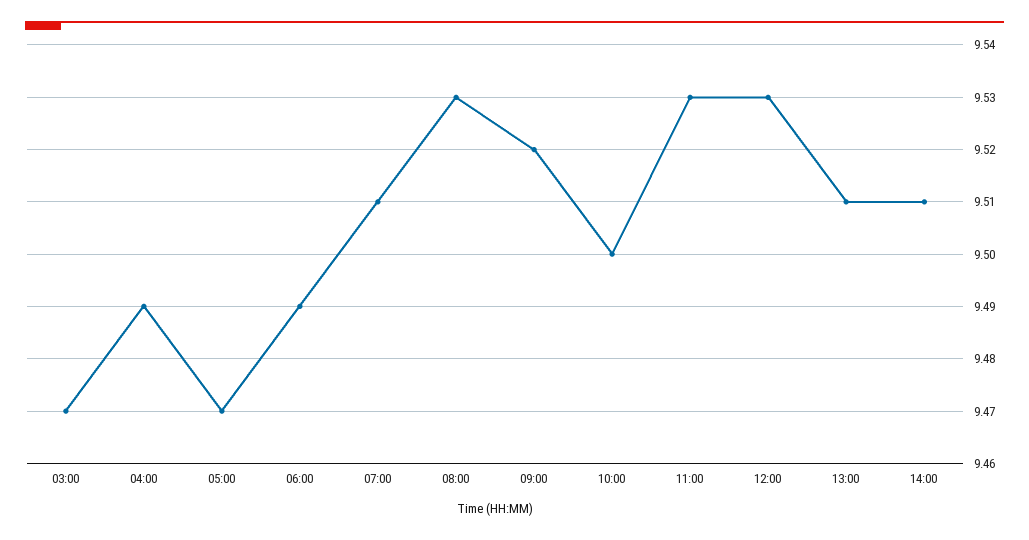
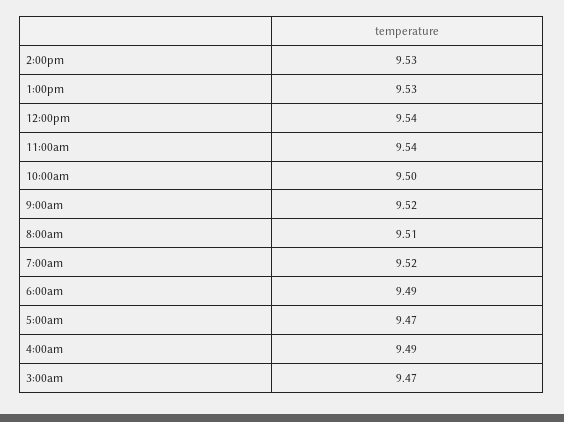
07:00: 9.51 -> 9.52
08:00: 9.53 -> 9.51
11:00: 9.53 -> 9.54
12:00: 9.53 -> 9.54
13:00: 9.51 -> 9.53
14:00: 9.51 -> 9.53

